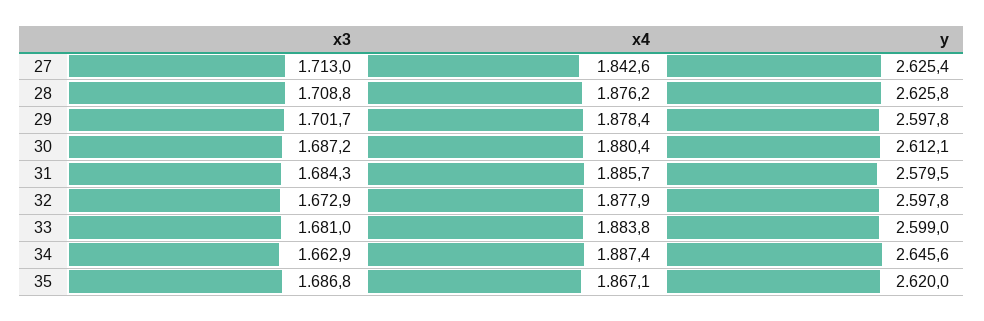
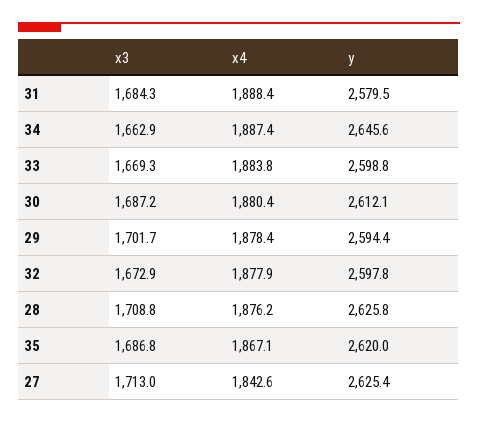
y, 29: 2597.8 -> 2594.4
x4, 31: 1885.7 -> 1888.4
x3, 33: 1681 -> 1669.3
y, 33: 2599 -> 2598.8

